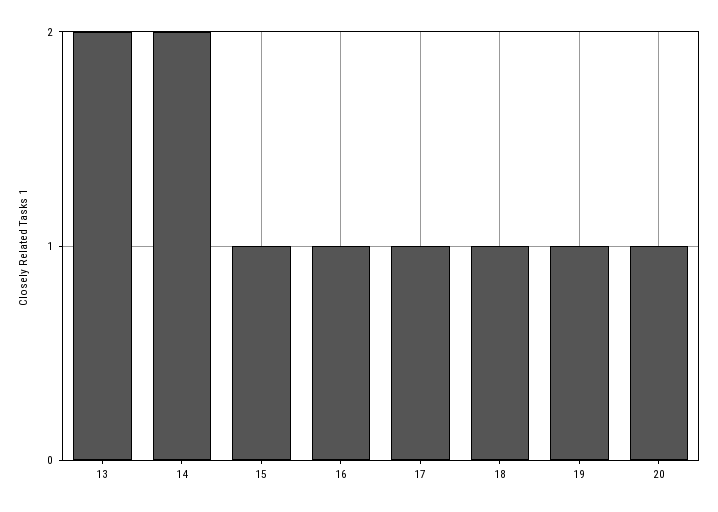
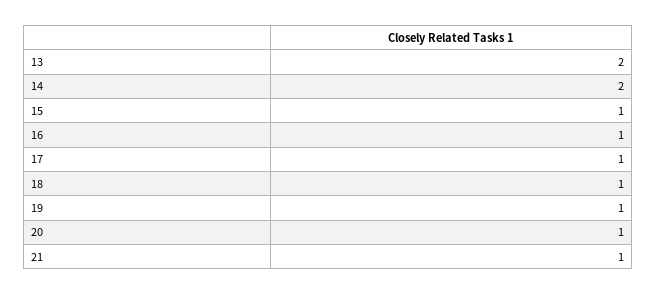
21: none -> 1

